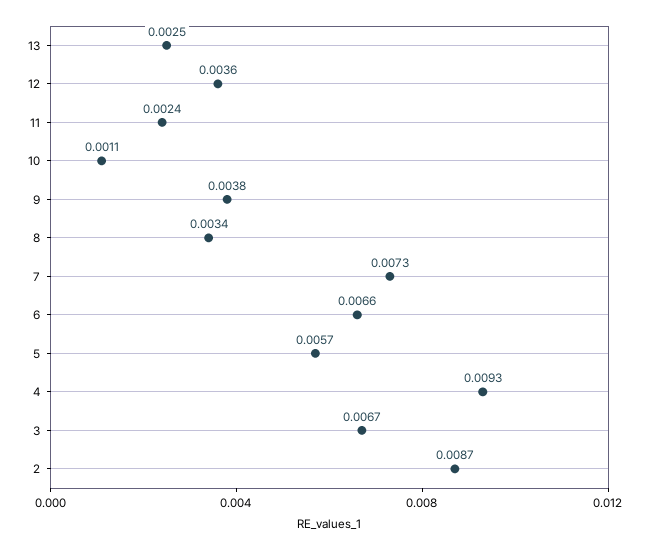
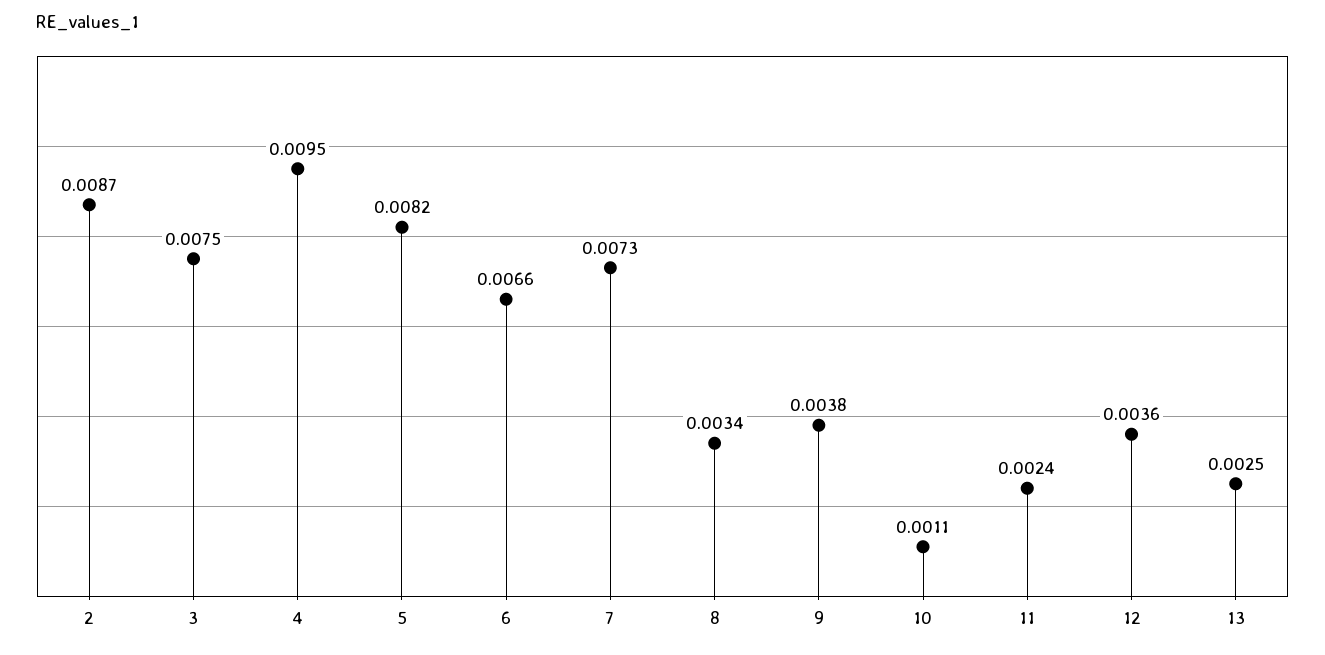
5: 0.0057 -> 0.0082
4: 0.0093 -> 0.0095
3: 0.0067 -> 0.0075

